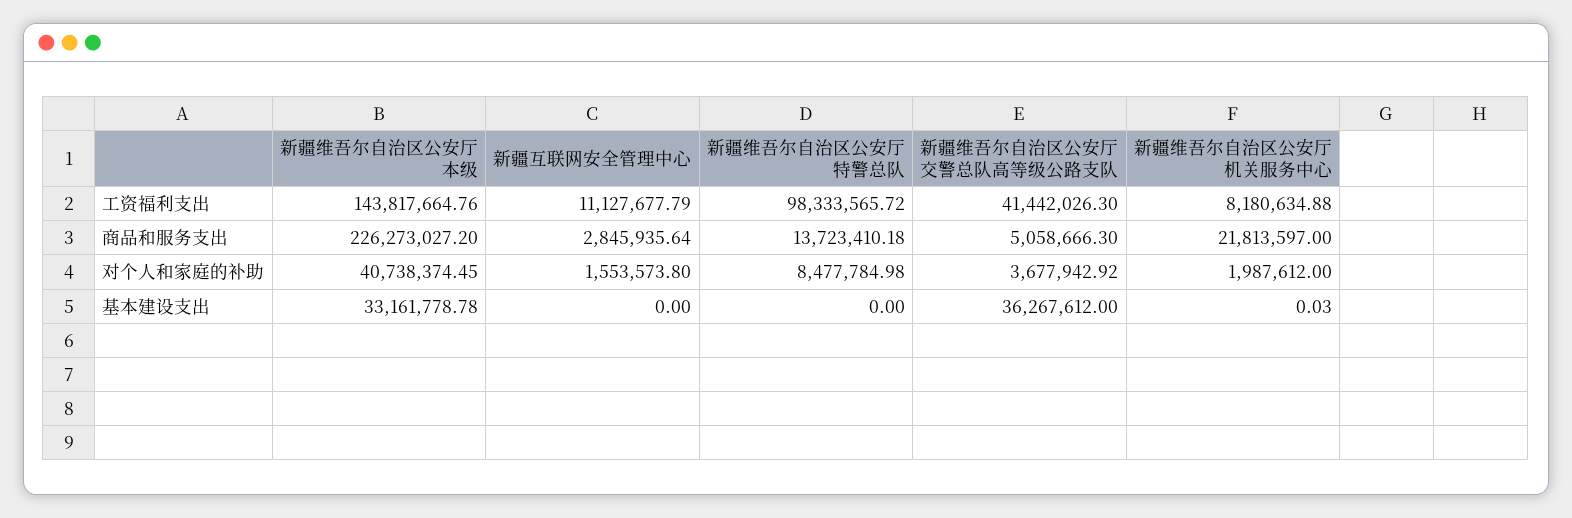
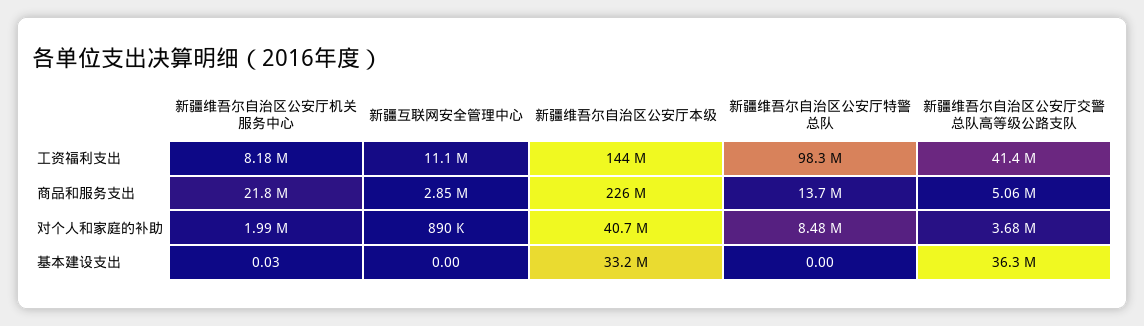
新疆互联网安全管理中心, 对个人和家庭的补助: 1553573.8 -> 890000

